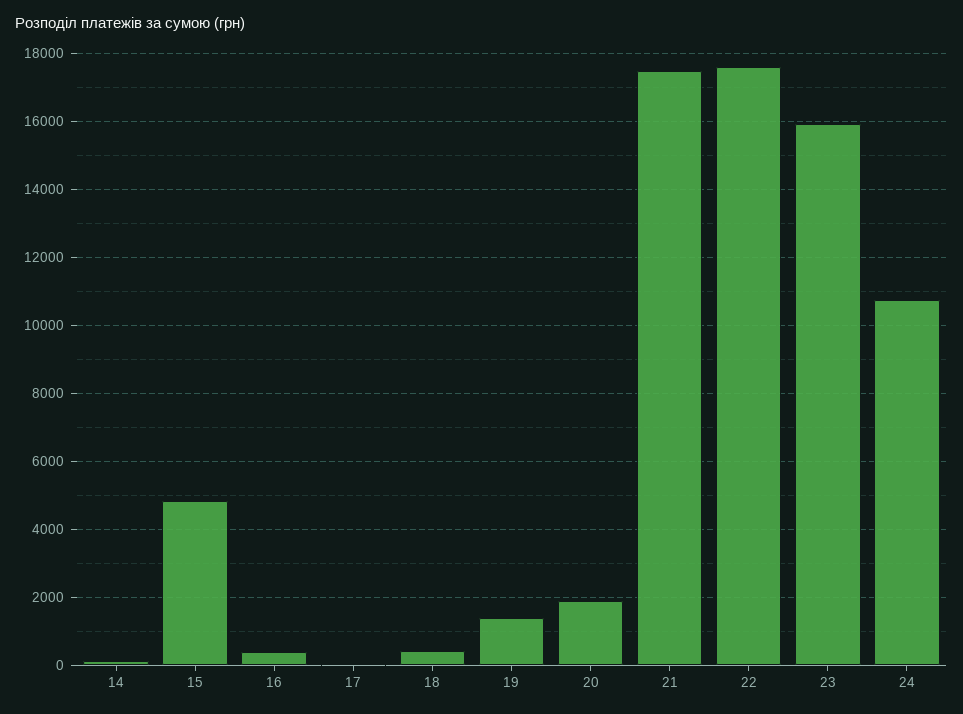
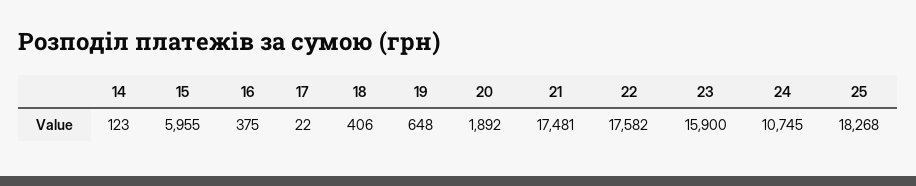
15: 4800 -> 5955
19: 1400 -> 648
25: none -> 18268

